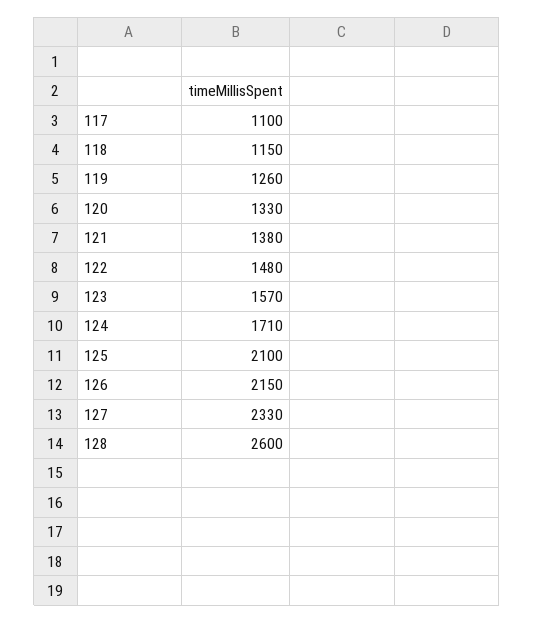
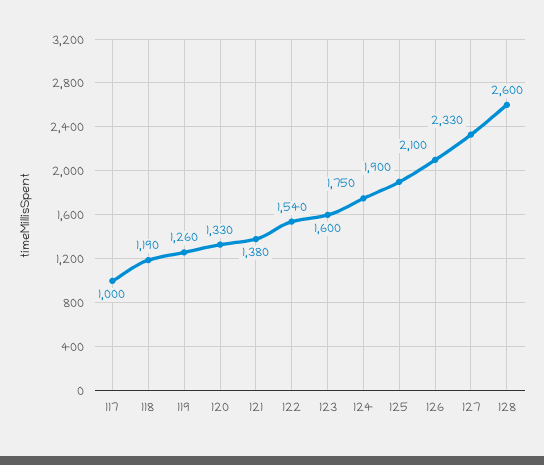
117: 1100 -> 1000
118: 1150 -> 1190
122: 1480 -> 1540
123: 1570 -> 1600
124: 1710 -> 1750
125: 2100 -> 1900
126: 2150 -> 2100

